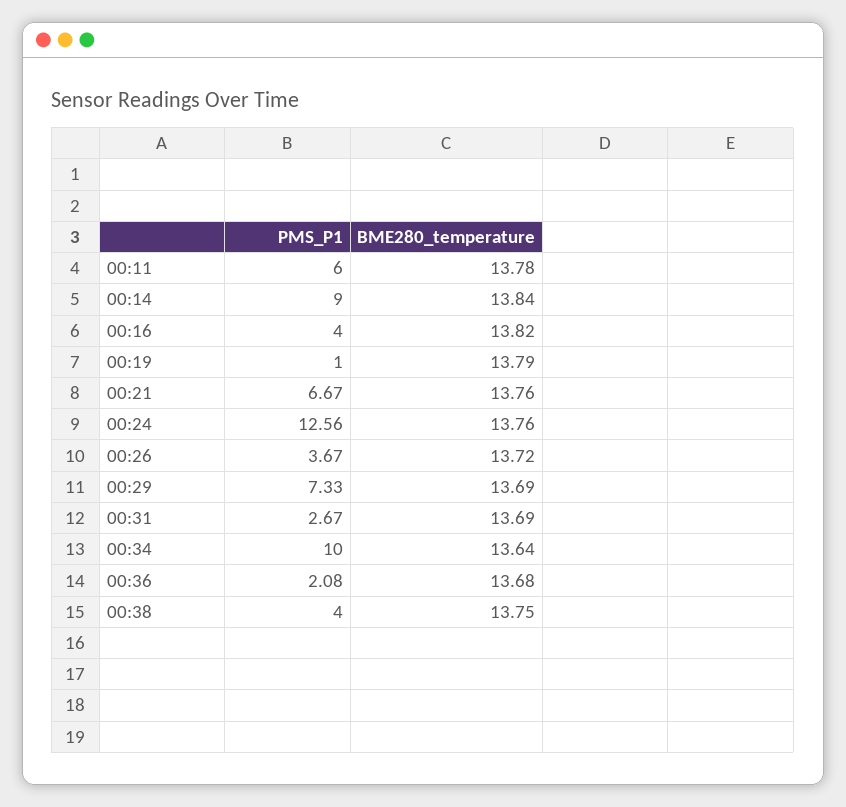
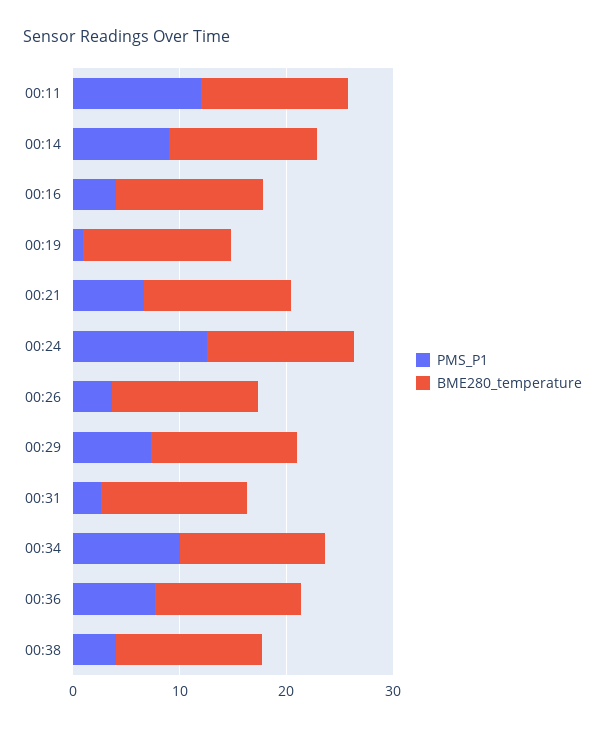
PMS_P1, 00:11: 6 -> 12
PMS_P1, 00:36: 2.08 -> 8

